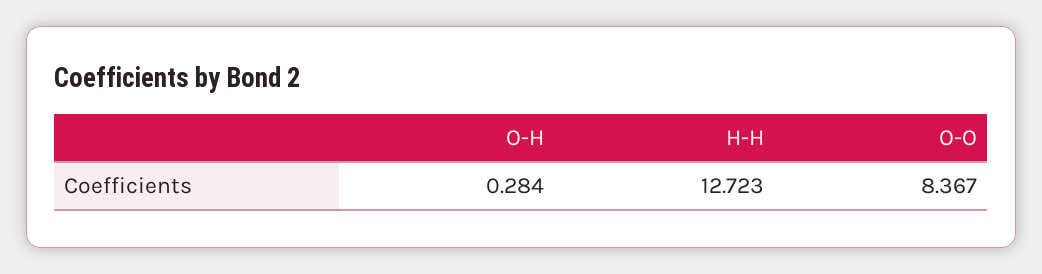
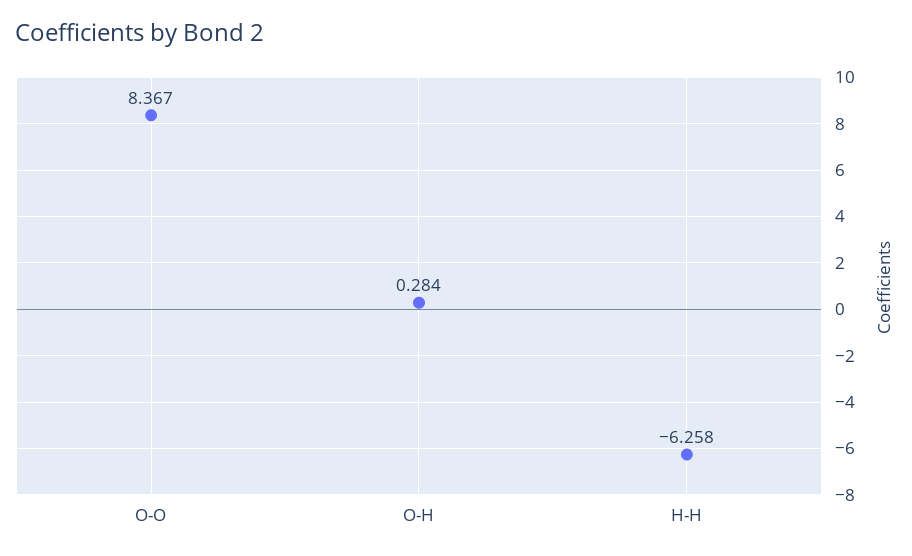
H-H: 12.723 -> -6.258

